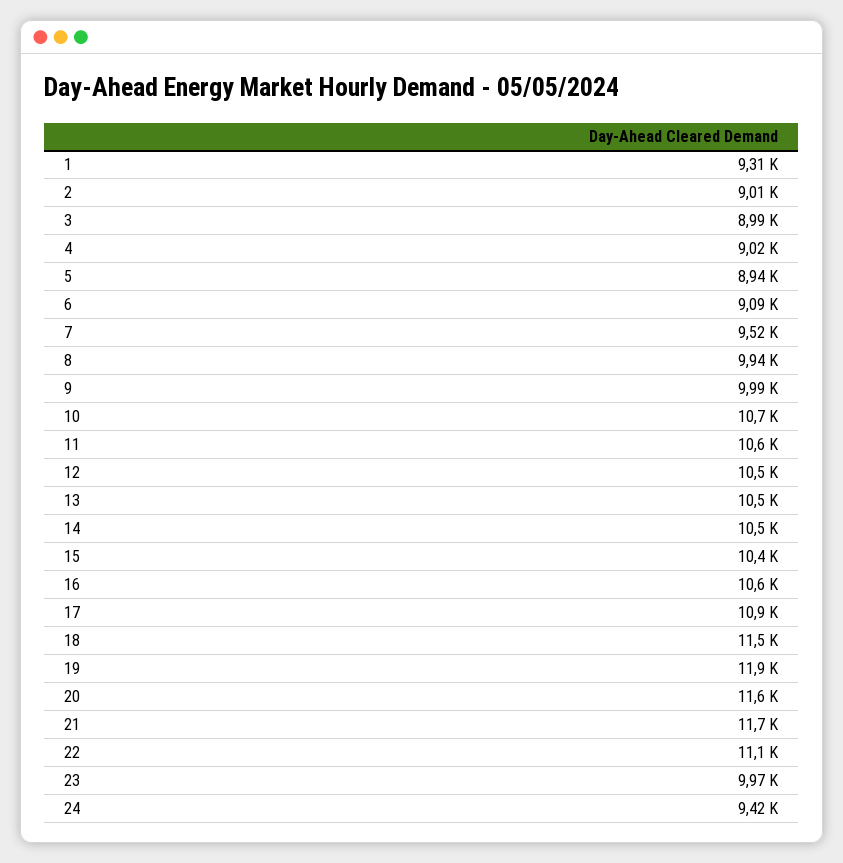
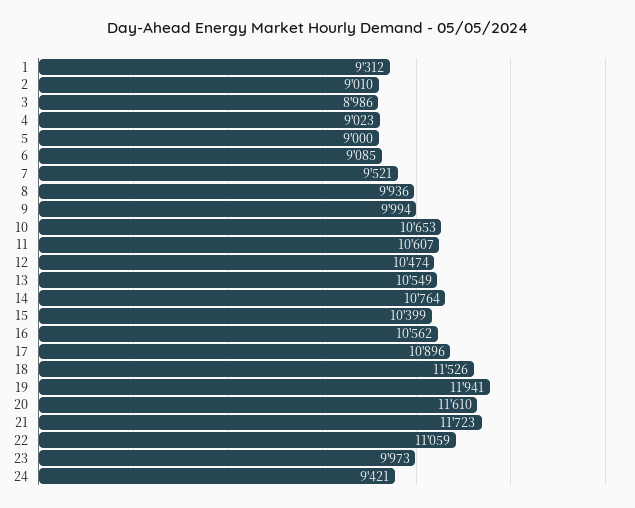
5: 8940 -> 9000
14: 10500 -> 10764

